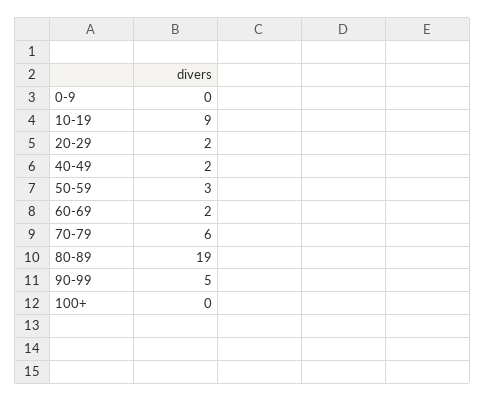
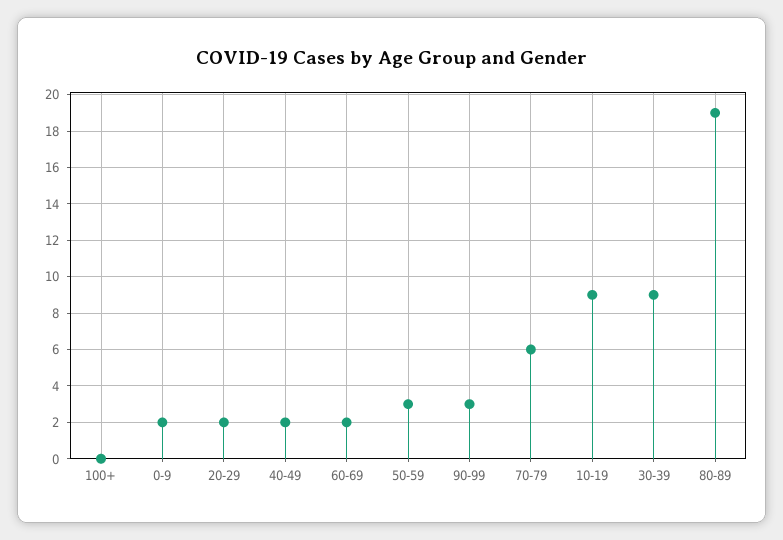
0-9: 0 -> 2
90-99: 5 -> 3
30-39: none -> 9

